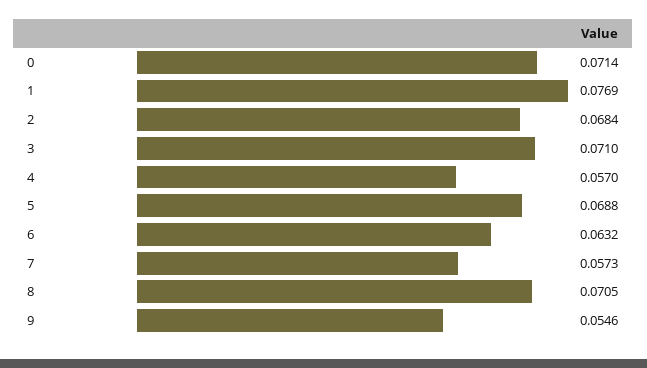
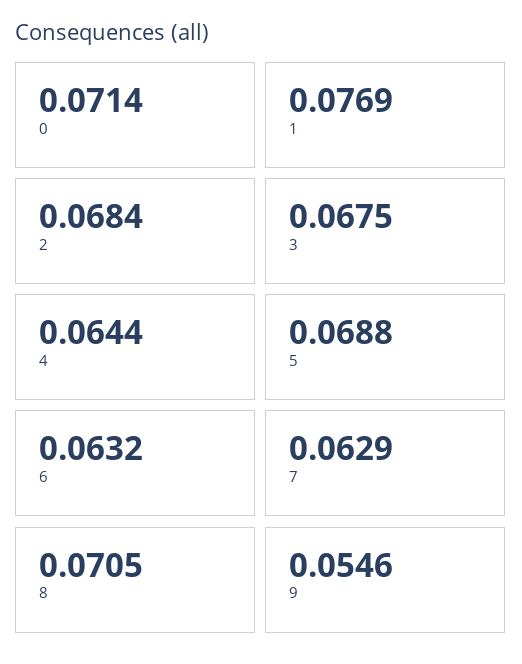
3: 0.071 -> 0.0675
4: 0.057 -> 0.0644
7: 0.0573 -> 0.0629

